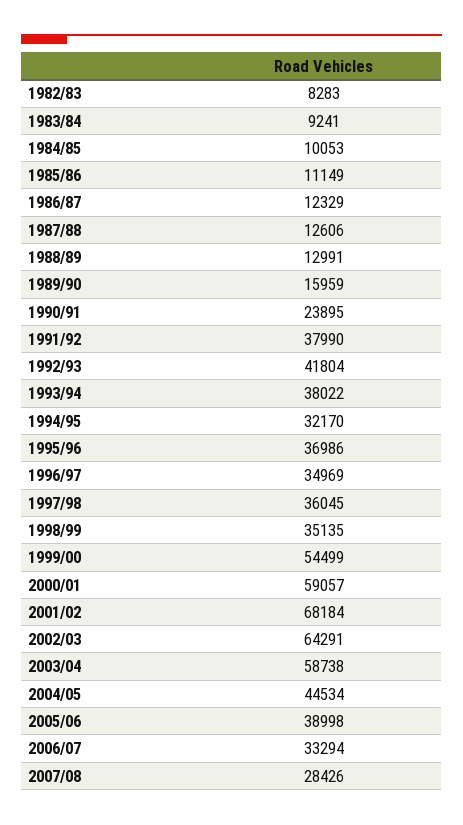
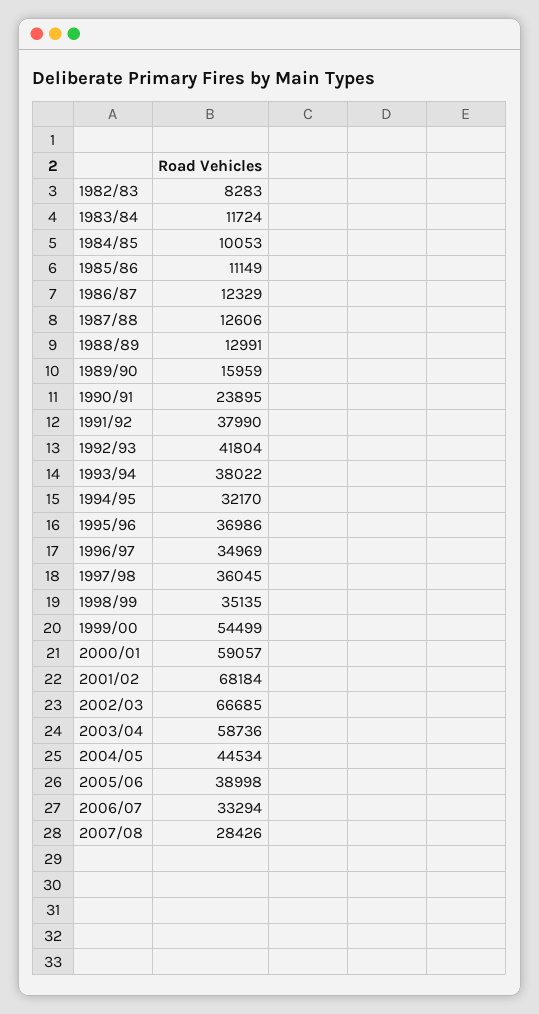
1983/84: 9241 -> 11724
2002/03: 64291 -> 66685
2003/04: 58738 -> 58736

